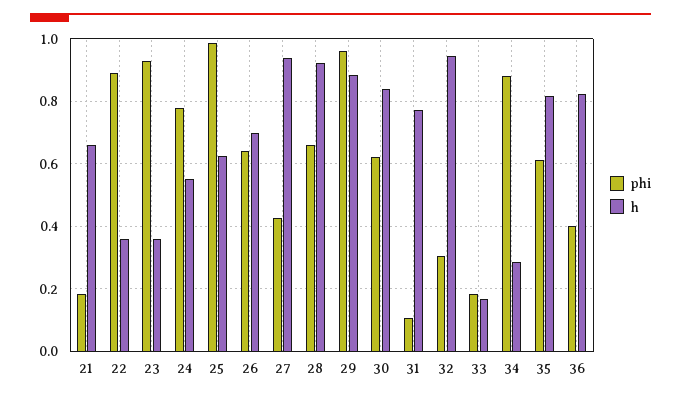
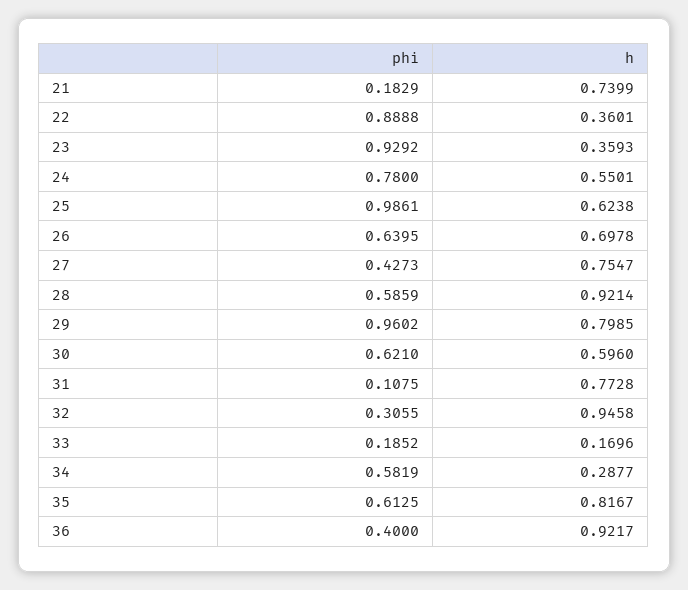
h, 21: 0.66 -> 0.7399
h, 27: 0.94 -> 0.7547
phi, 28: 0.66 -> 0.5859
h, 29: 0.88 -> 0.7985
h, 30: 0.84 -> 0.596
phi, 34: 0.88 -> 0.5819
h, 36: 0.82 -> 0.9217

